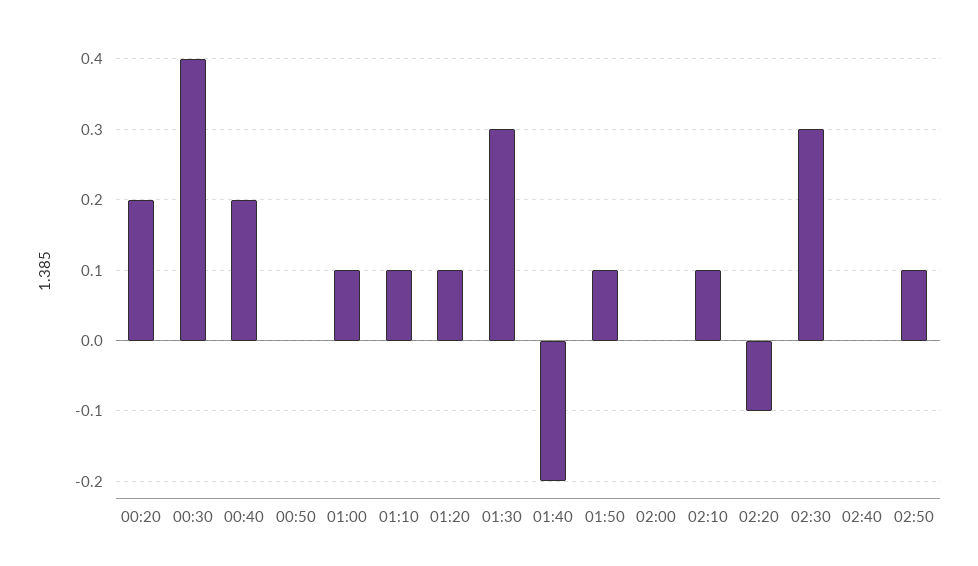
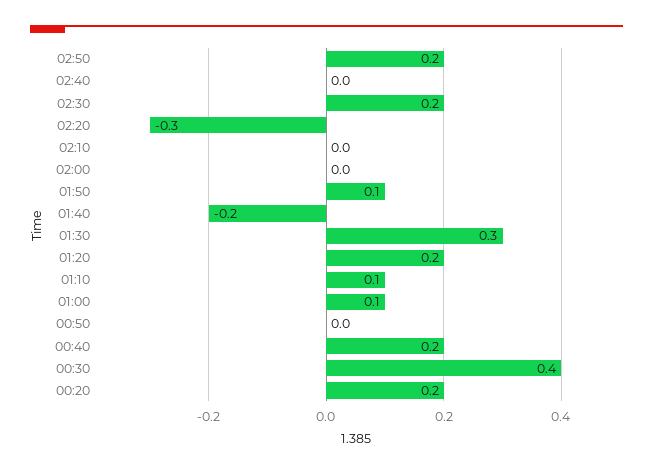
01:20: 0.1 -> 0.2
02:10: 0.1 -> 0
02:20: -0.1 -> -0.3
02:30: 0.3 -> 0.2
02:50: 0.1 -> 0.2

